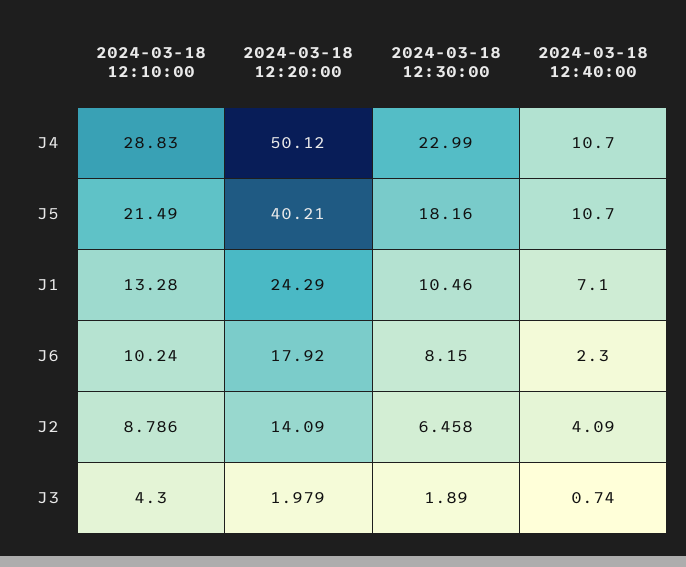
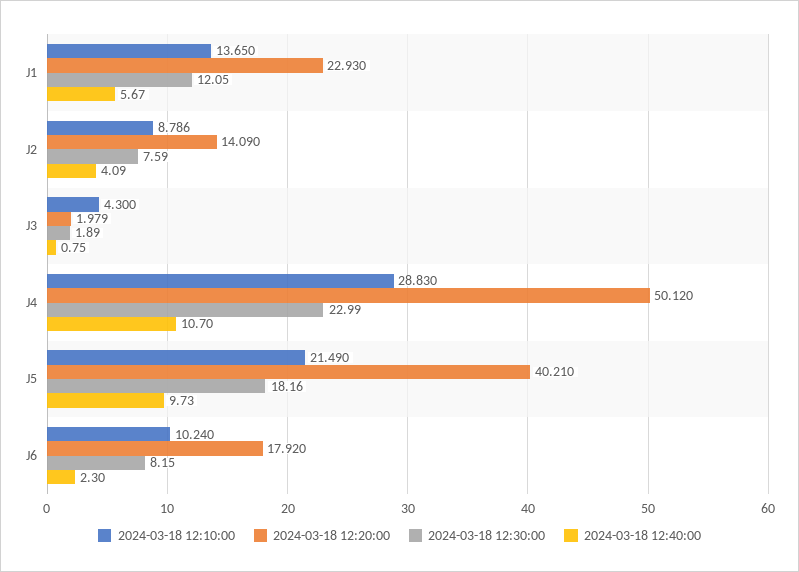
2024-03-18 12:40:00, J5: 10.7 -> 9.73
2024-03-18 12:10:00, J1: 13.28 -> 13.65
2024-03-18 12:20:00, J1: 24.29 -> 22.93
2024-03-18 12:30:00, J1: 10.46 -> 12.05
2024-03-18 12:40:00, J1: 7.1 -> 5.67
2024-03-18 12:30:00, J2: 6.458 -> 7.59
2024-03-18 12:40:00, J3: 0.74 -> 0.75

